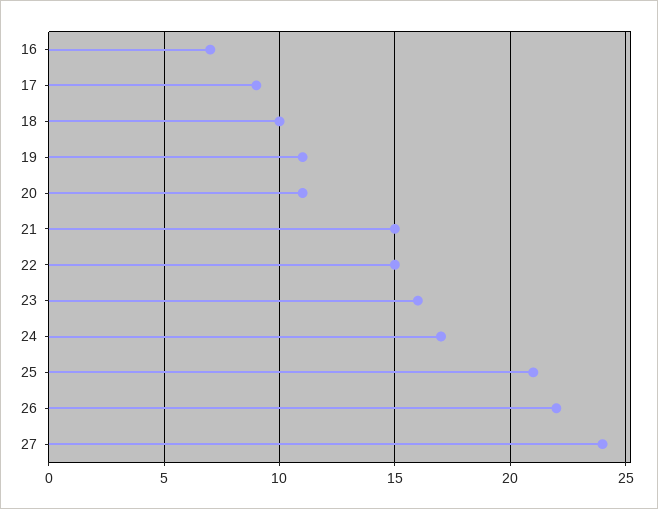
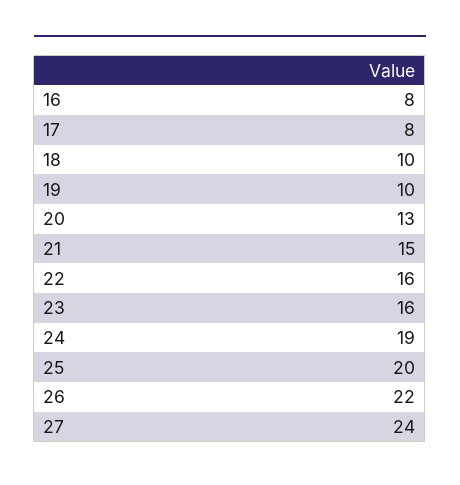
16: 7 -> 8
17: 9 -> 8
19: 11 -> 10
20: 11 -> 13
22: 15 -> 16
24: 17 -> 19
25: 21 -> 20

